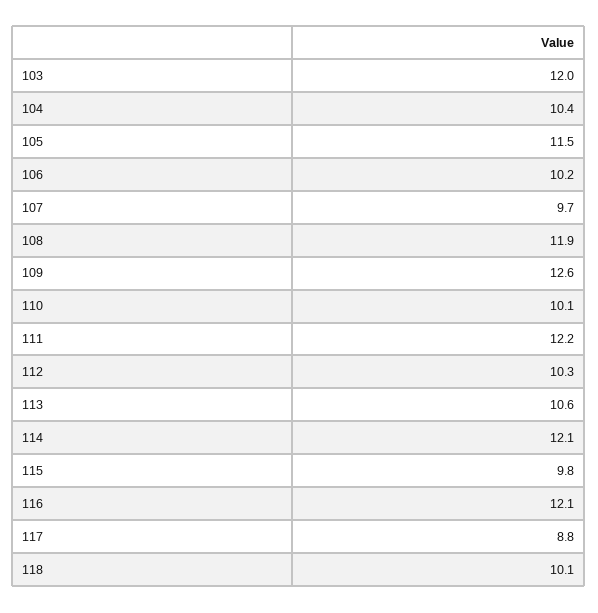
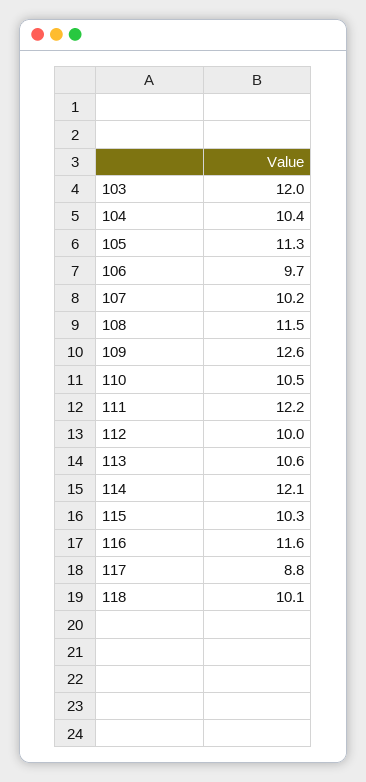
105: 11.5 -> 11.3
106: 10.2 -> 9.7
107: 9.7 -> 10.2
108: 11.9 -> 11.5
110: 10.1 -> 10.5
112: 10.3 -> 10
115: 9.8 -> 10.3
116: 12.1 -> 11.6

